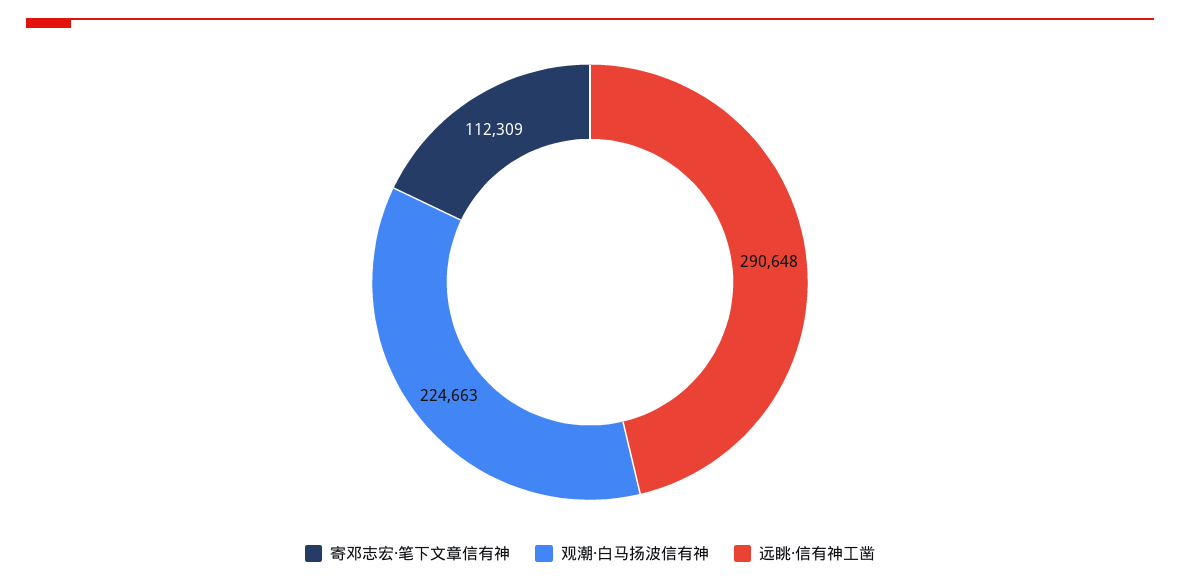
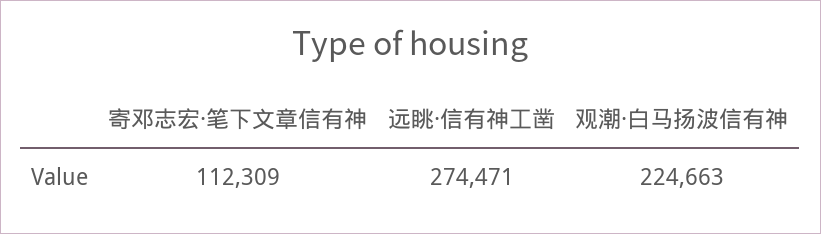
远眺·信有神工凿: 290648 -> 274471

